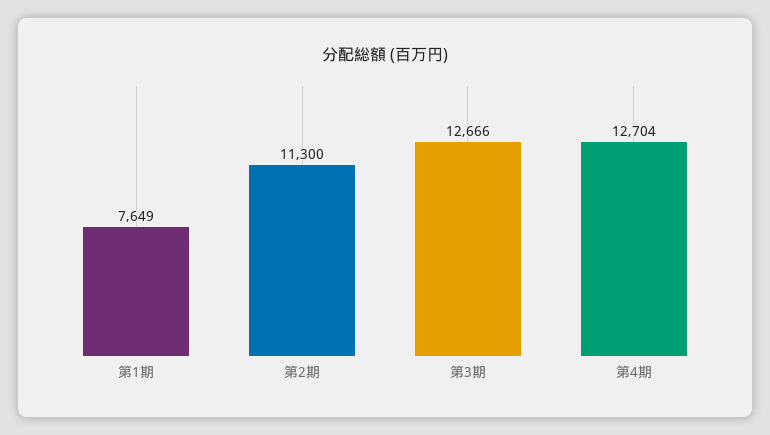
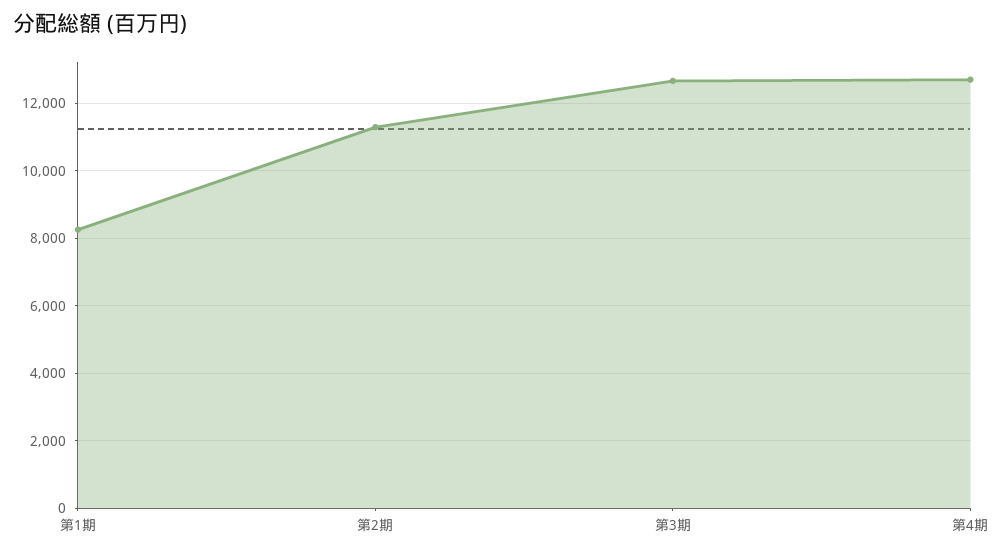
第1期: 7649 -> 8200

